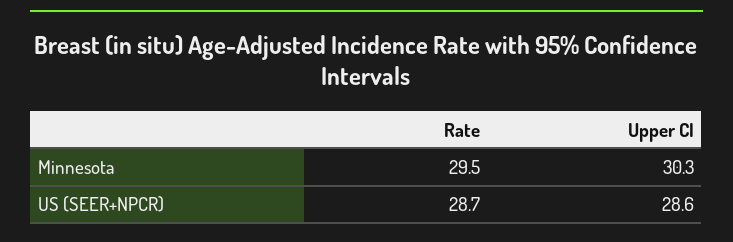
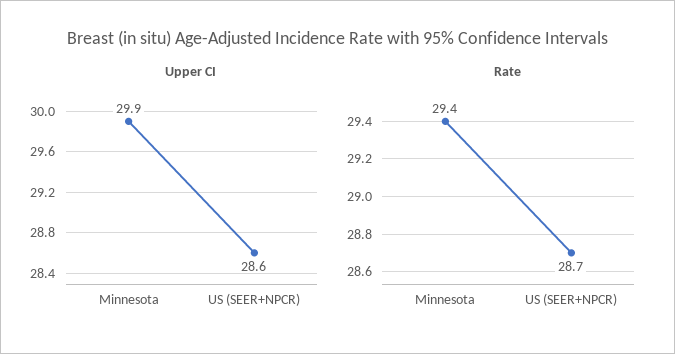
Rate, Minnesota: 29.5 -> 29.4
Upper CI, Minnesota: 30.3 -> 29.9

